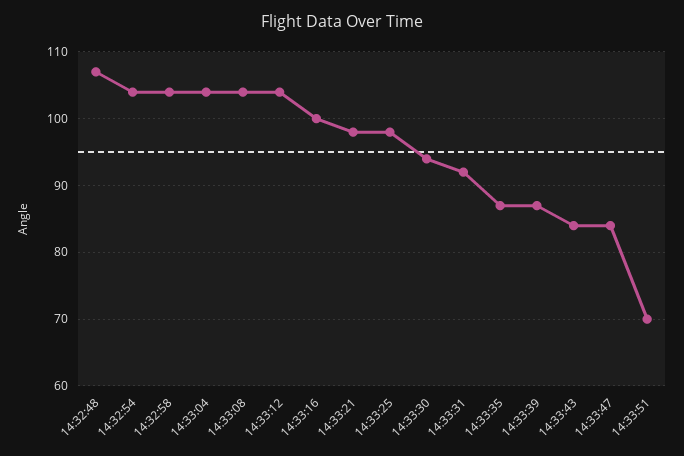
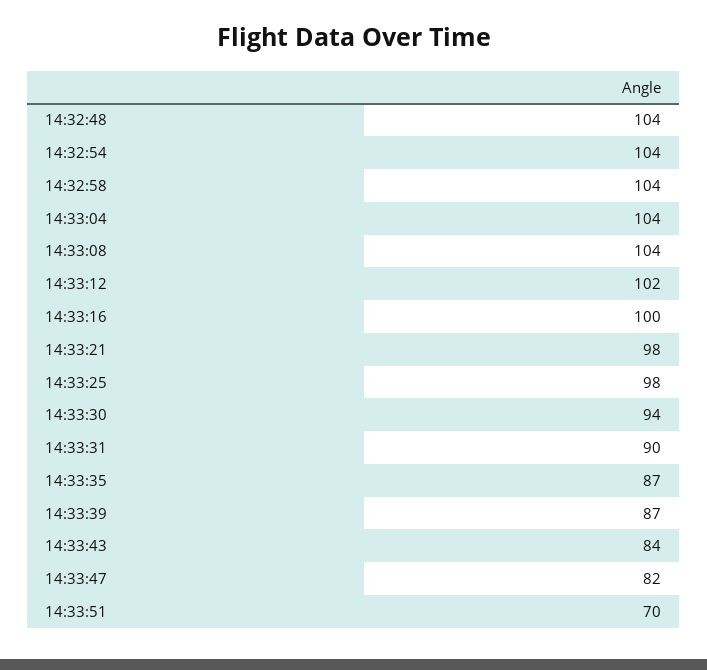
14:32:48: 107 -> 104
14:33:12: 104 -> 102
14:33:31: 92 -> 90
14:33:47: 84 -> 82

